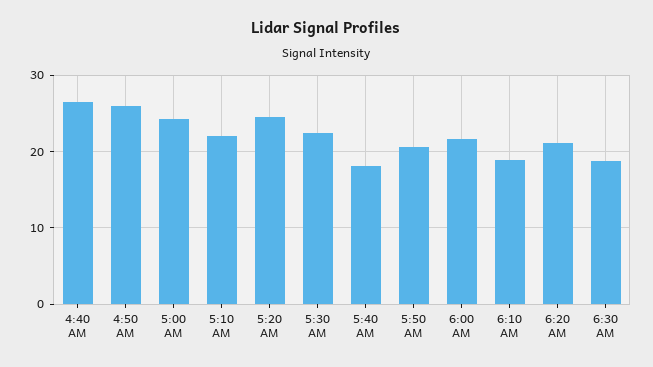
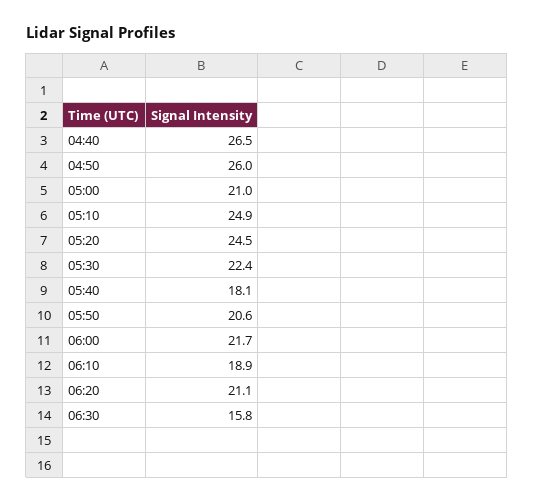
5:00 AM: 24 -> 21
5:10 AM: 22 -> 24.9
6:30 AM: 19 -> 15.8

